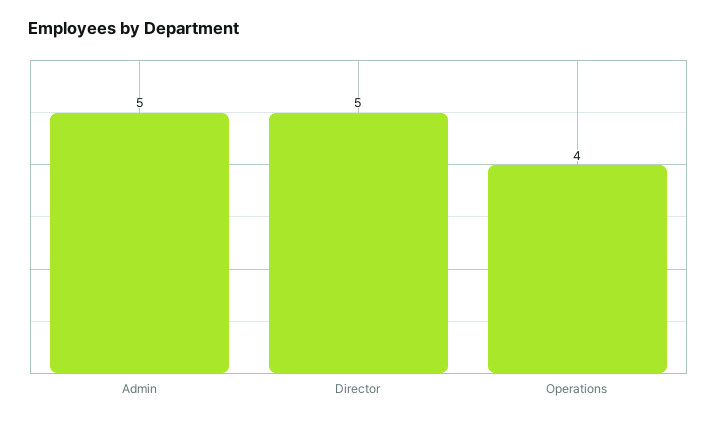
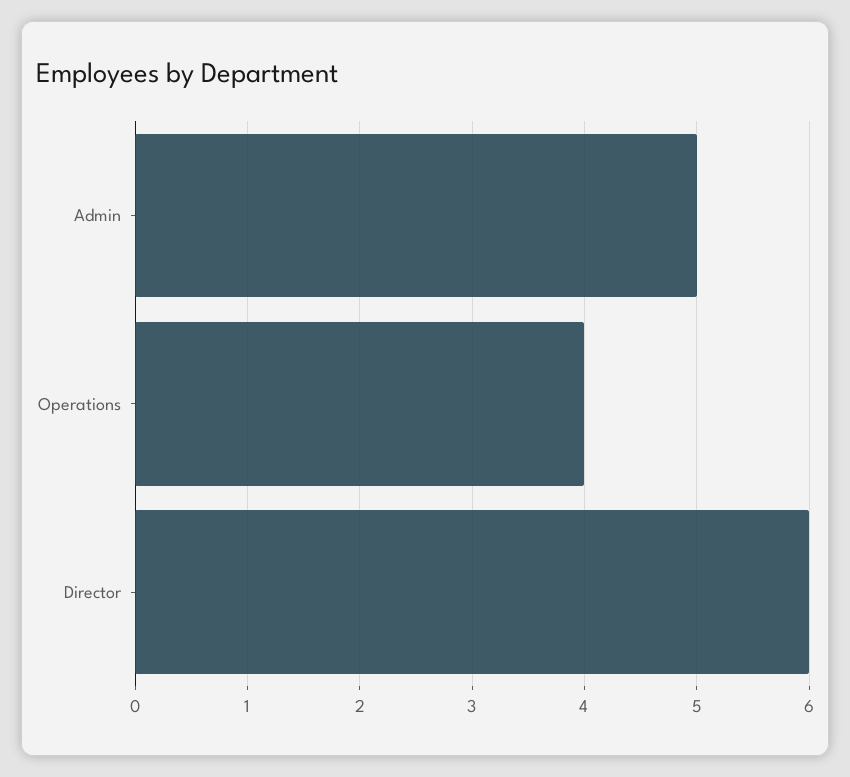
Director: 5 -> 6

